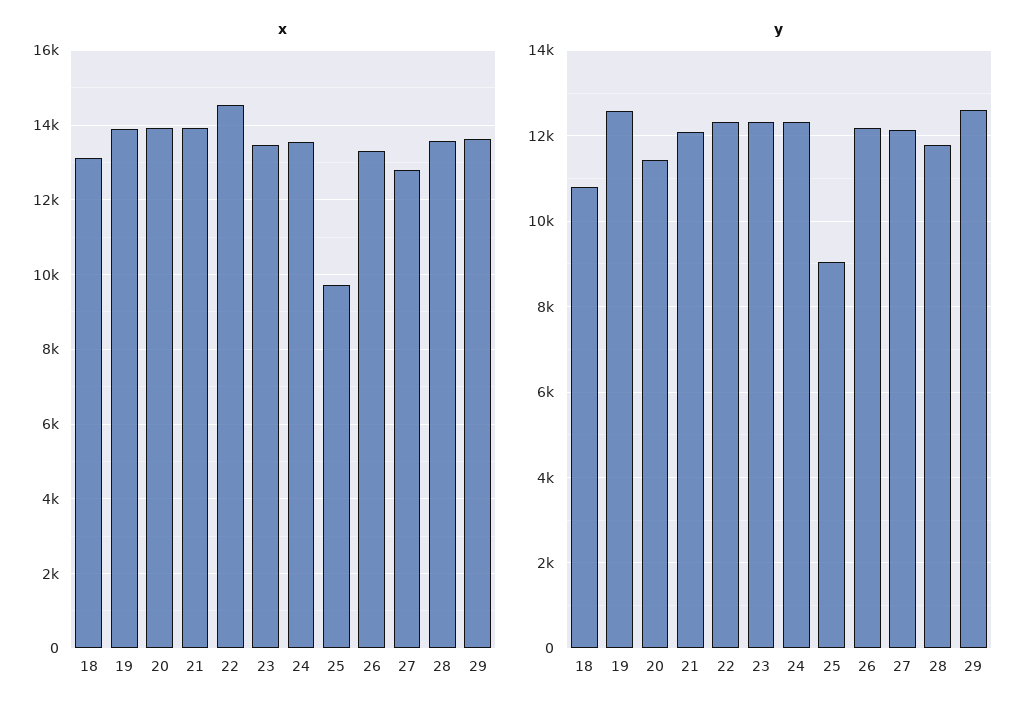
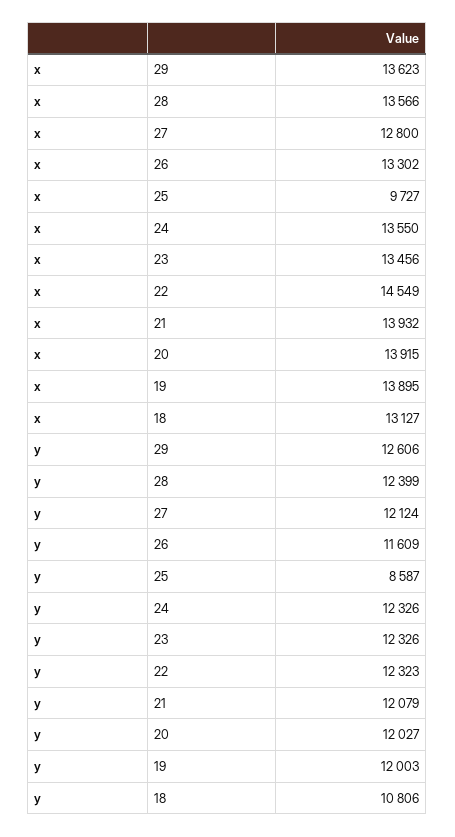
y, 19: 12600 -> 12003
y, 20: 11400 -> 12027
y, 25: 9000 -> 8587
y, 26: 12200 -> 11609
y, 28: 11800 -> 12399

